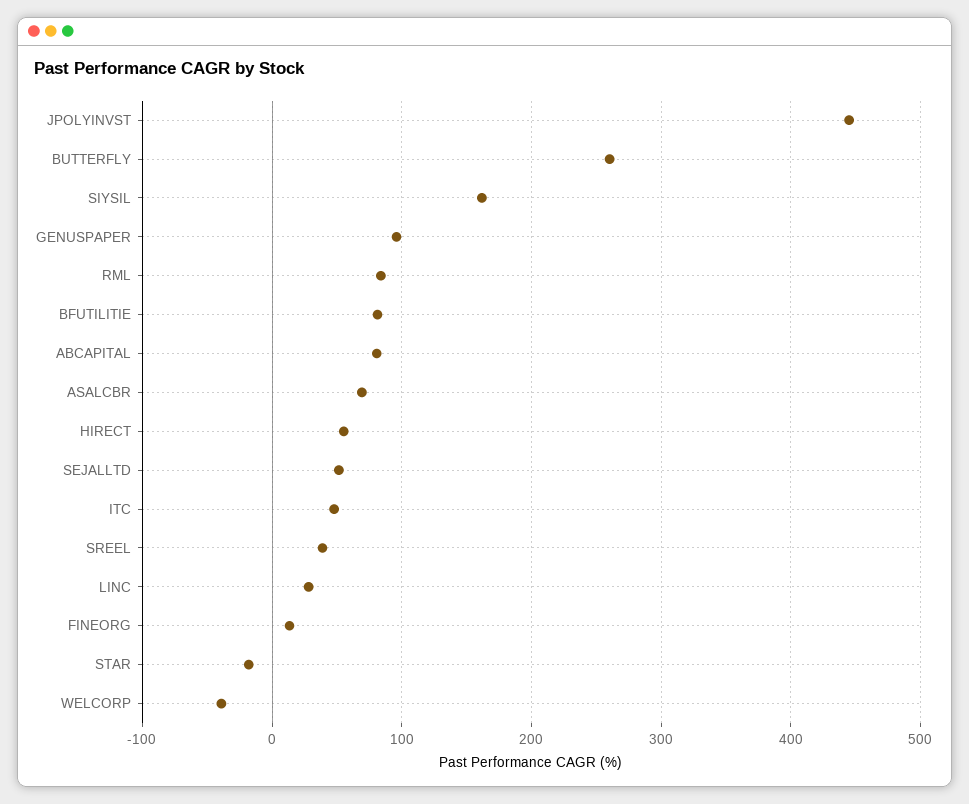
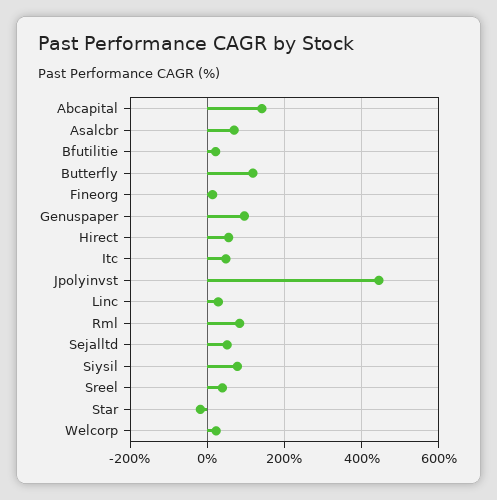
BUTTERFLY: 260 -> 120
SIYSIL: 160 -> 80
BFUTILITIE: 80 -> 20
ABCAPITAL: 80 -> 140
WELCORP: -40 -> 20

